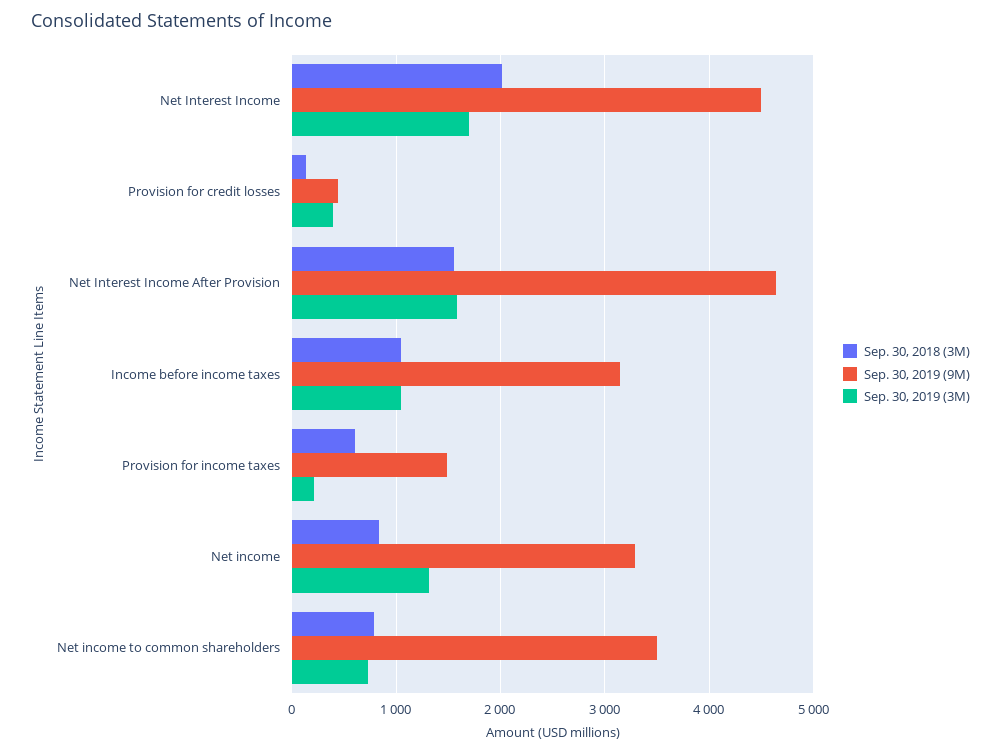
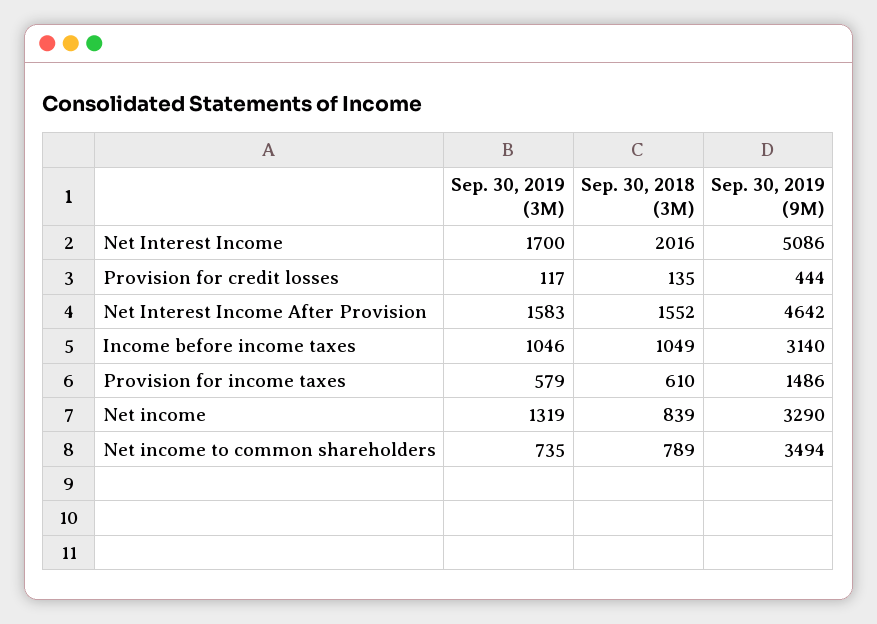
Sep. 30, 2019 (9M), Net Interest Income: 4500 -> 5086
Sep. 30, 2019 (3M), Provision for credit losses: 400 -> 117
Sep. 30, 2019 (3M), Provision for income taxes: 200 -> 579

